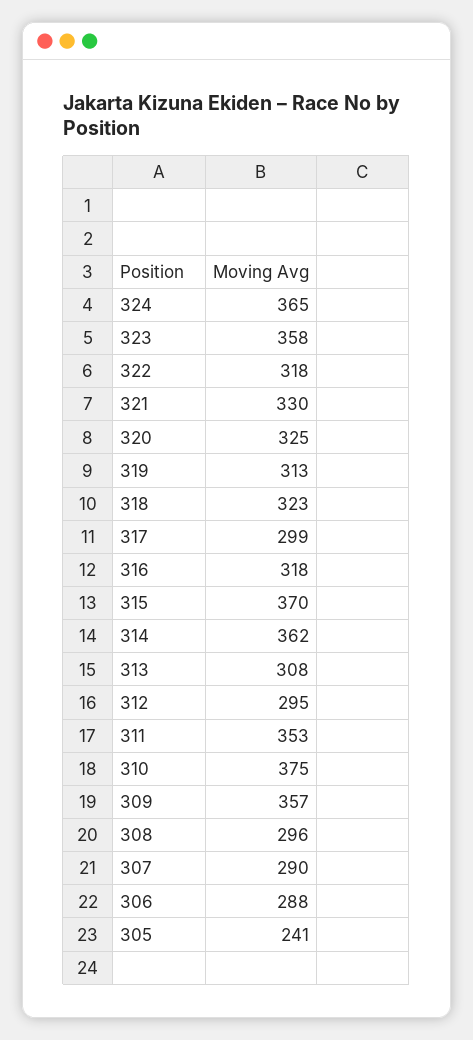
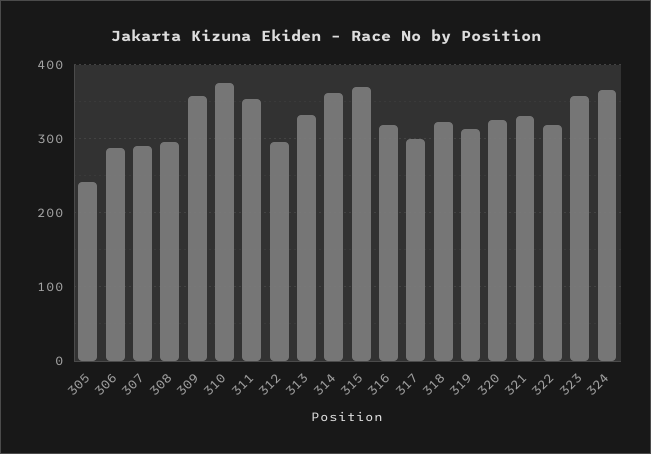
313: 308 -> 330

